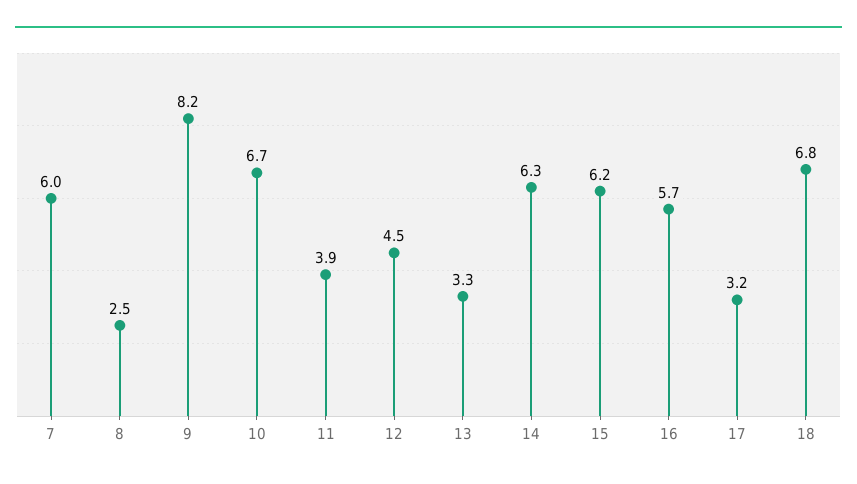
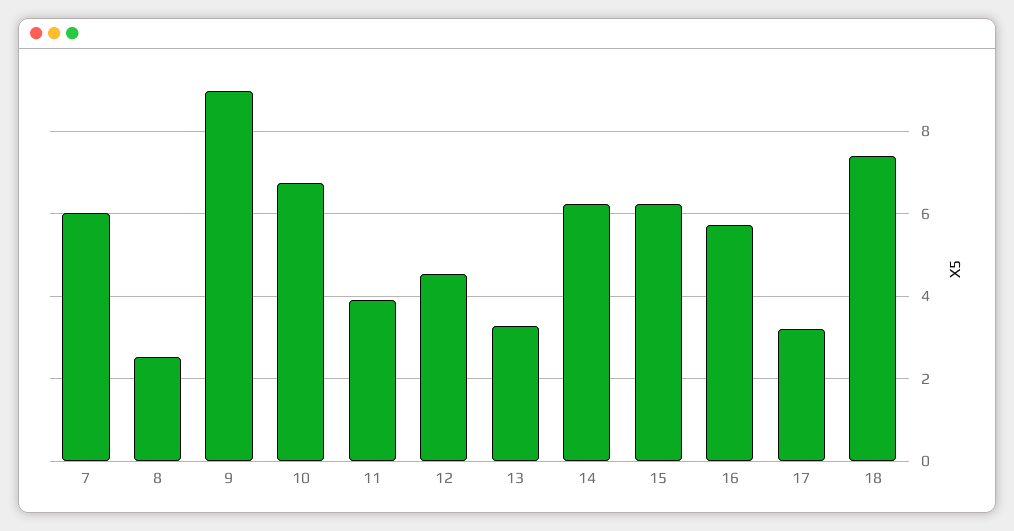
9: 8.2 -> 9
18: 6.8 -> 7.4

